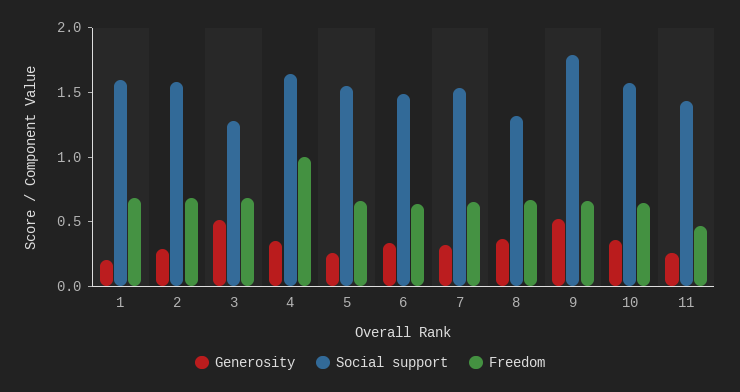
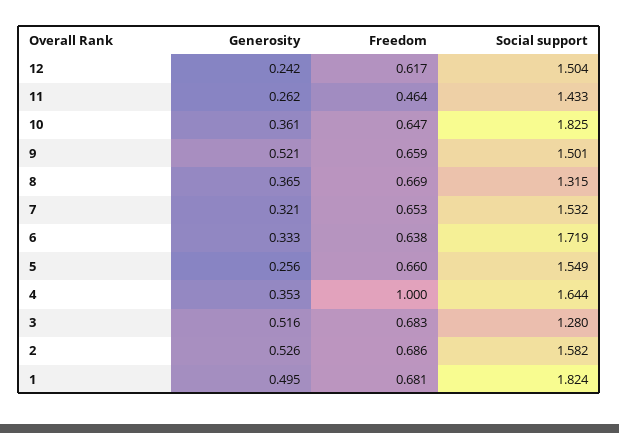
Generosity, 1: 0.2 -> 0.495
Social support, 1: 1.6 -> 1.824
Generosity, 2: 0.3 -> 0.526
Social support, 6: 1.5 -> 1.719
Social support, 9: 1.8 -> 1.501
Social support, 10: 1.6 -> 1.825
Generosity, 12: none -> 0.242
Freedom, 12: none -> 0.617
Social support, 12: none -> 1.504

